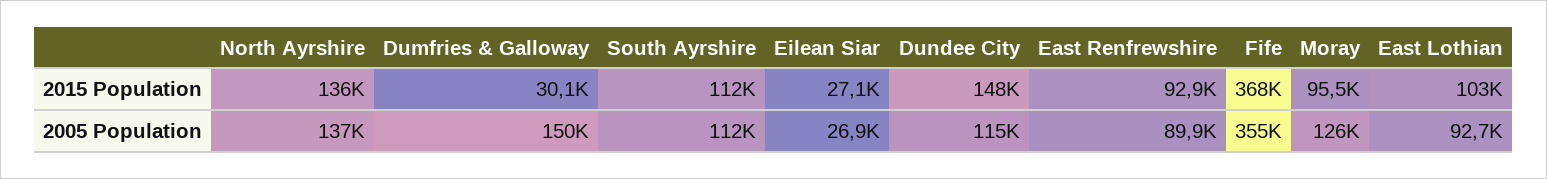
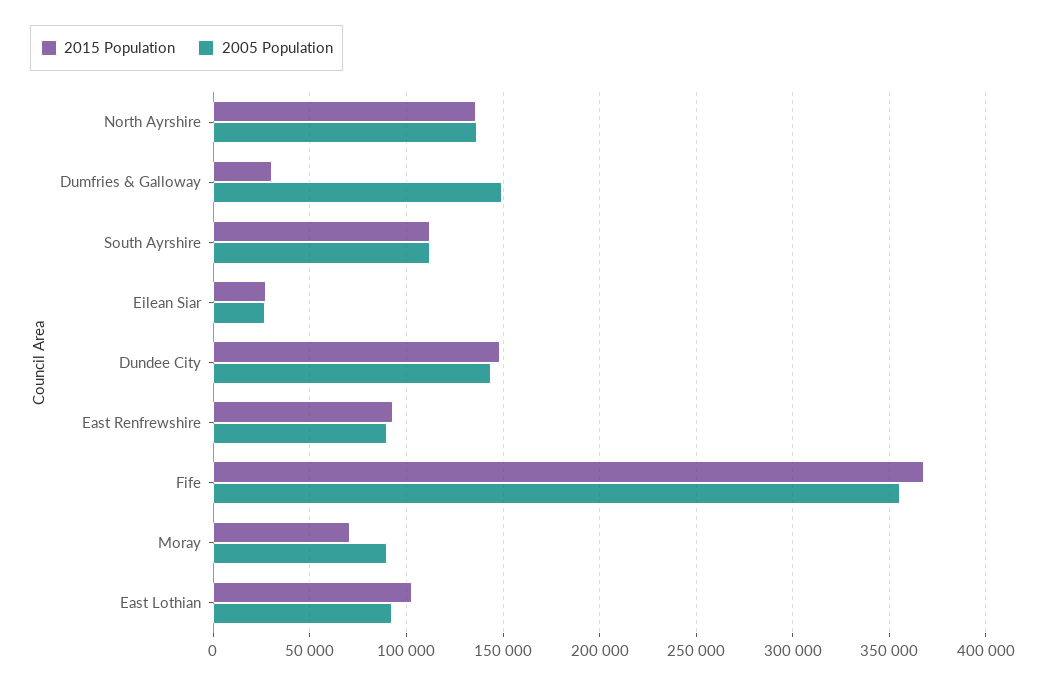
2015 Population, Moray: 95500 -> 70000
2005 Population, Dundee City: 115000 -> 145000
2005 Population, Moray: 126000 -> 90000

